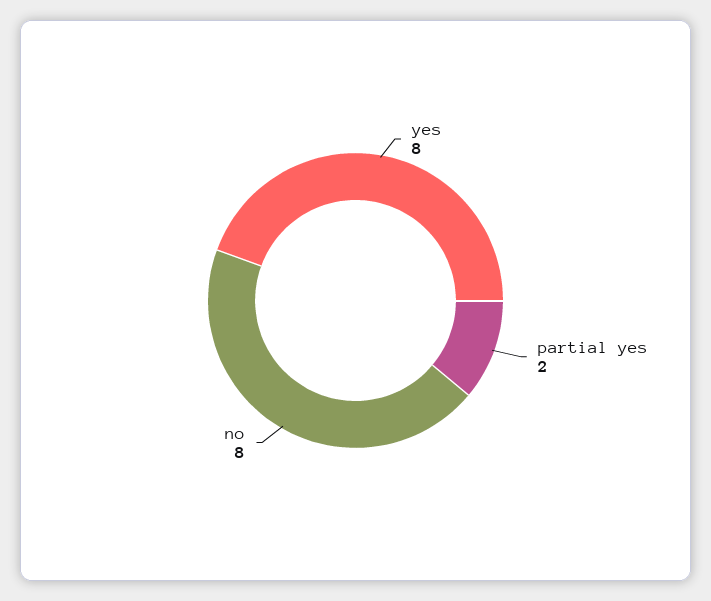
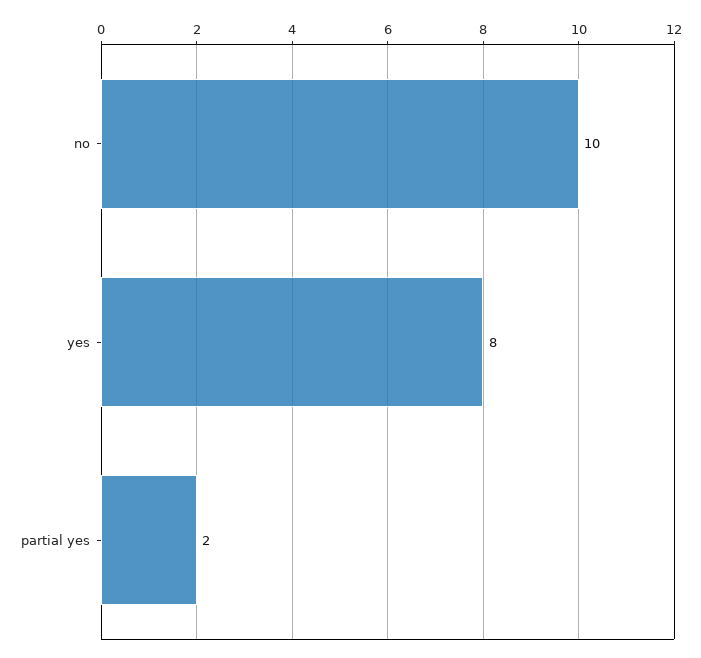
no: 8 -> 10

